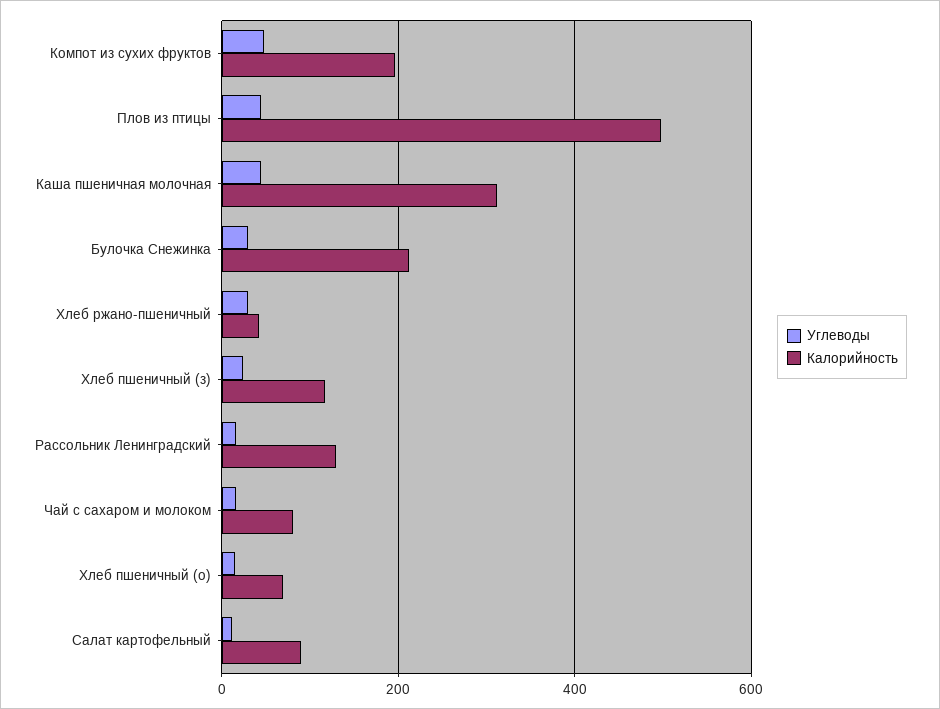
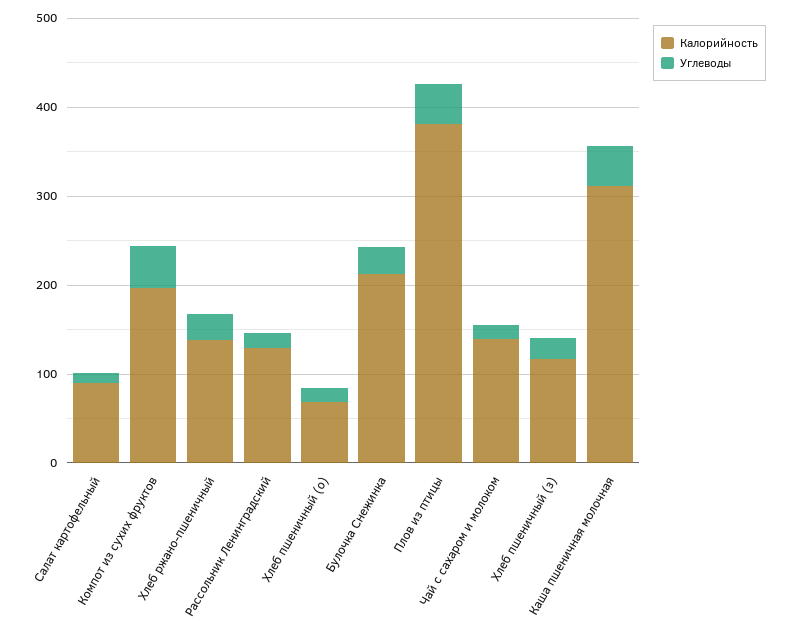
Калорийность, Плов из птицы: 500 -> 380
Калорийность, Хлеб ржано-пшеничный: 40 -> 140
Калорийность, Чай с сахаром и молоком: 80 -> 140

